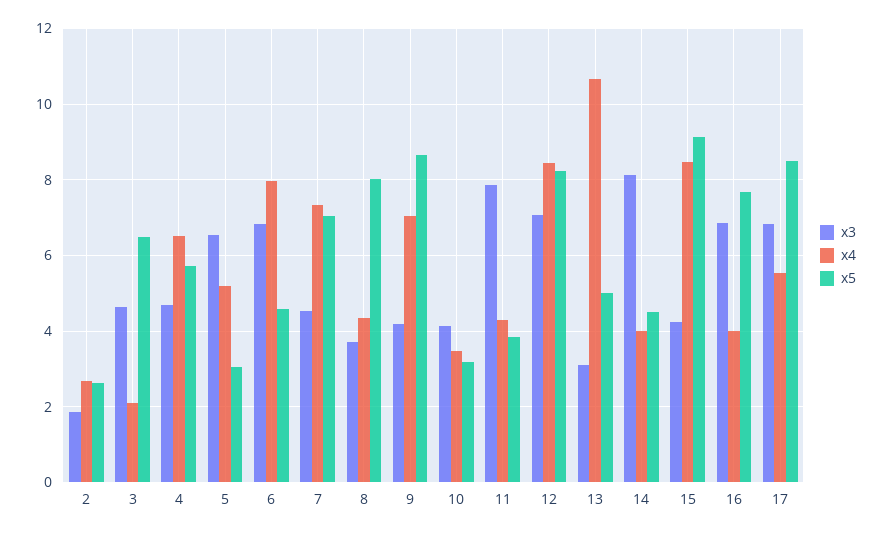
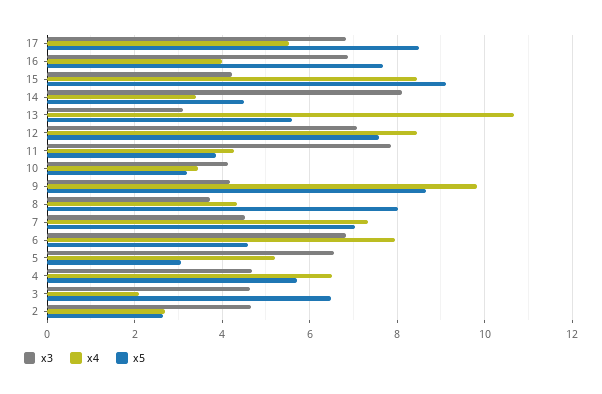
x3, 2: 1.8 -> 4.6
x4, 9: 7 -> 9.8
x5, 12: 8.2 -> 7.6
x5, 13: 5 -> 5.6
x4, 14: 4 -> 3.4

